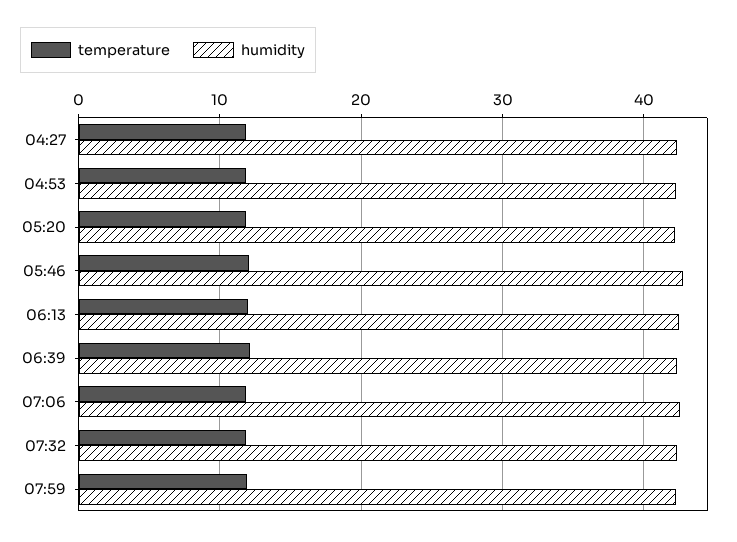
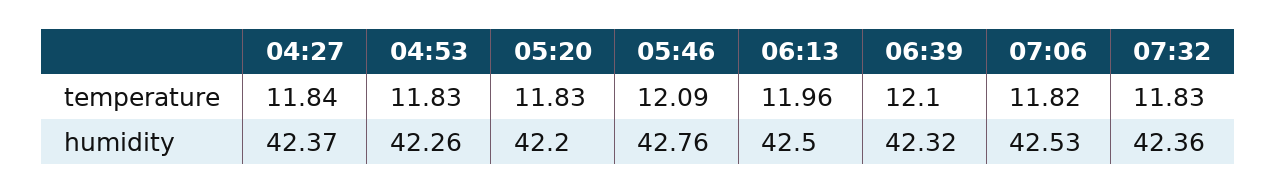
temperature, 07:59: 12 -> none
humidity, 07:59: 42 -> none

